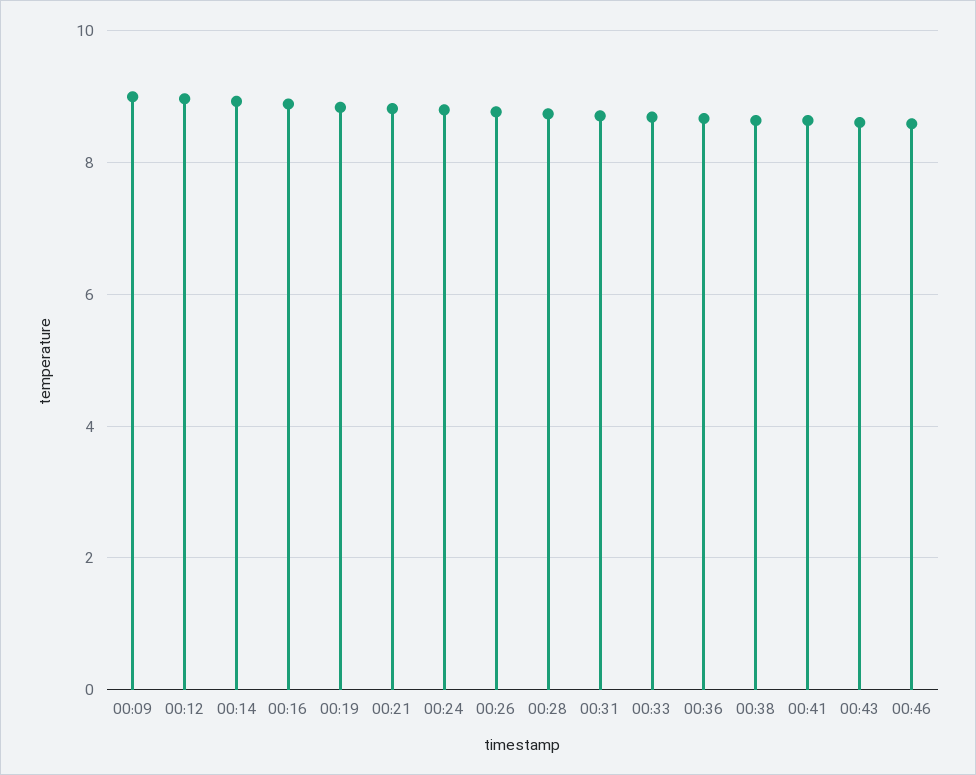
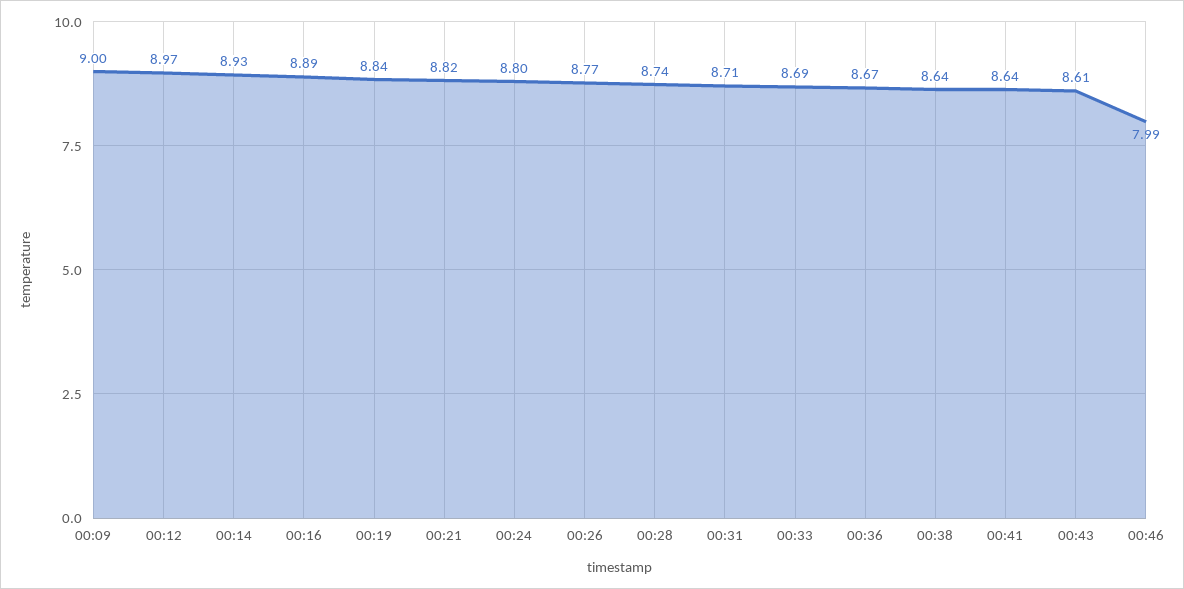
00:46: 8.6 -> 7.99

